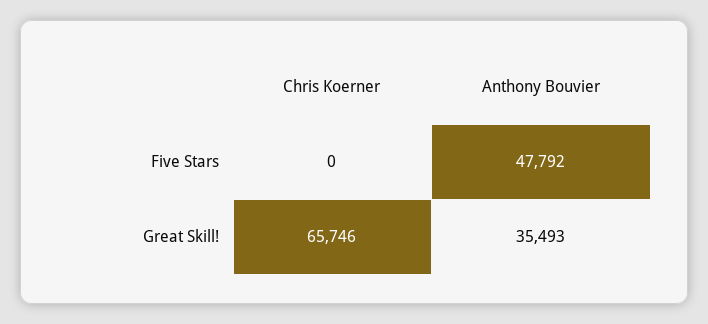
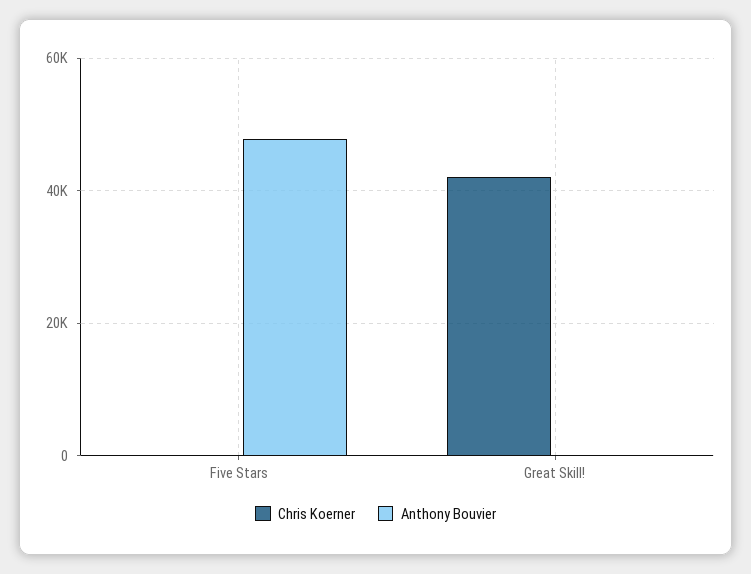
Chris Koerner, Great Skill!: 65746 -> 42000
Anthony Bouvier, Great Skill!: 35493 -> 0

